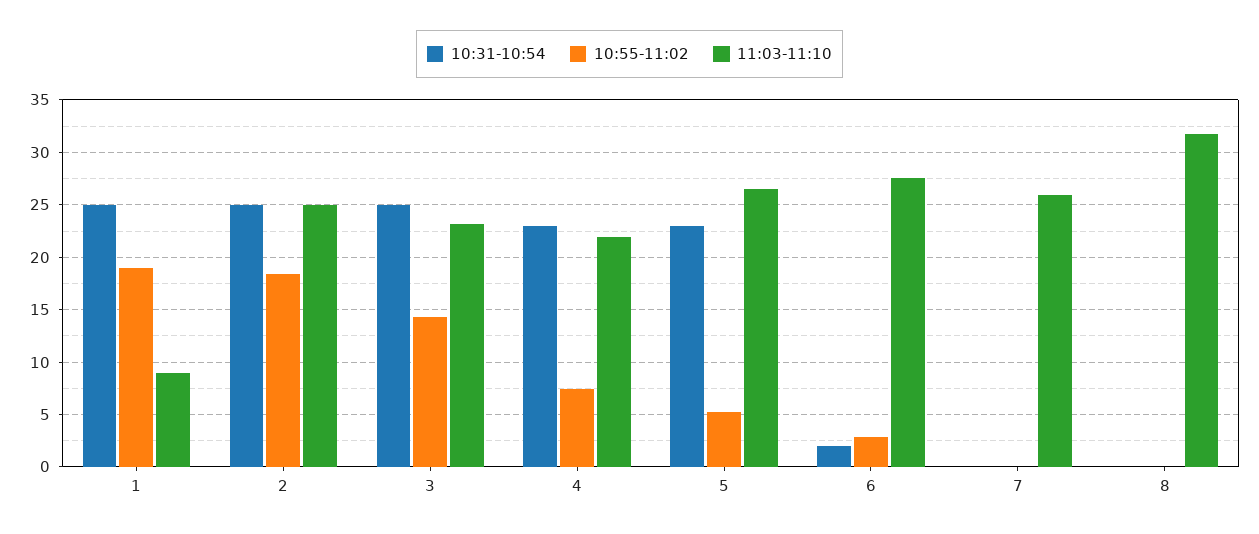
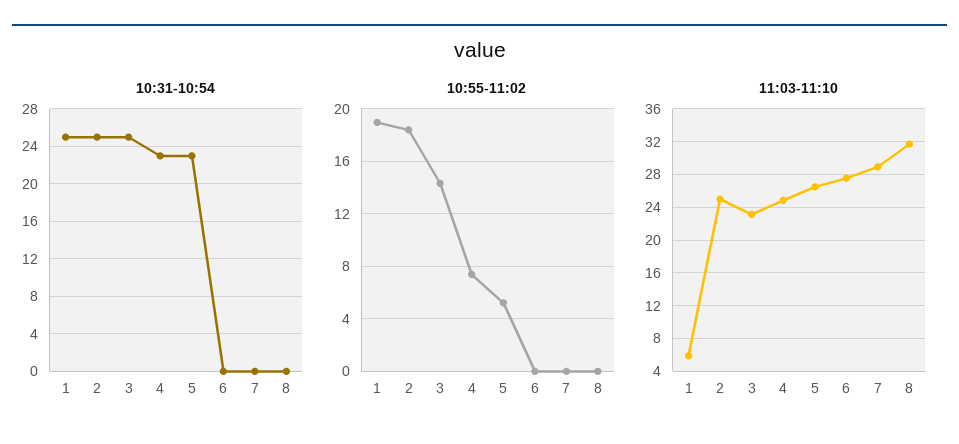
11:03-11:10, 1: 9 -> 6
11:03-11:10, 4: 22 -> 25
10:31-10:54, 6: 2 -> 0
10:55-11:02, 6: 3 -> 0
11:03-11:10, 7: 26 -> 29

